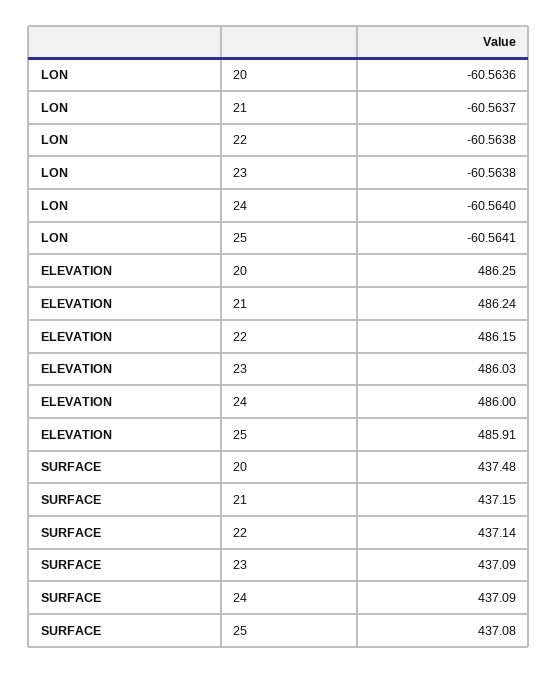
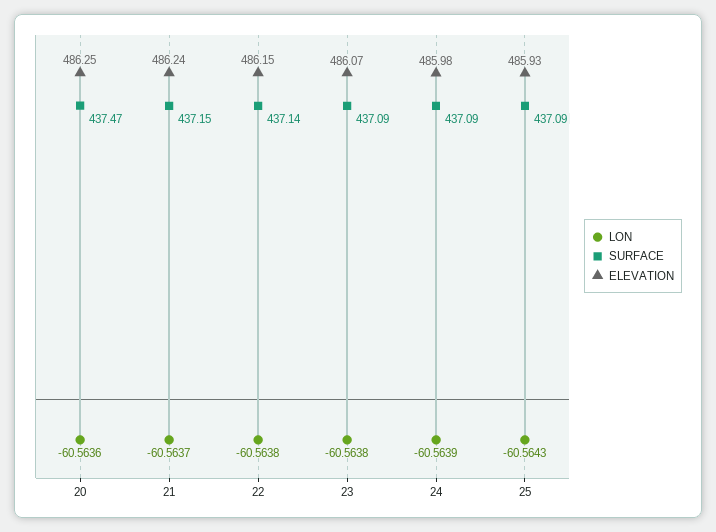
LON, 24: -60.564 -> -60.5639
LON, 25: -60.5641 -> -60.5643
ELEVATION, 23: 486.03 -> 486.07
ELEVATION, 24: 486 -> 485.98
ELEVATION, 25: 485.91 -> 485.93
SURFACE, 20: 437.48 -> 437.47
SURFACE, 25: 437.08 -> 437.09

